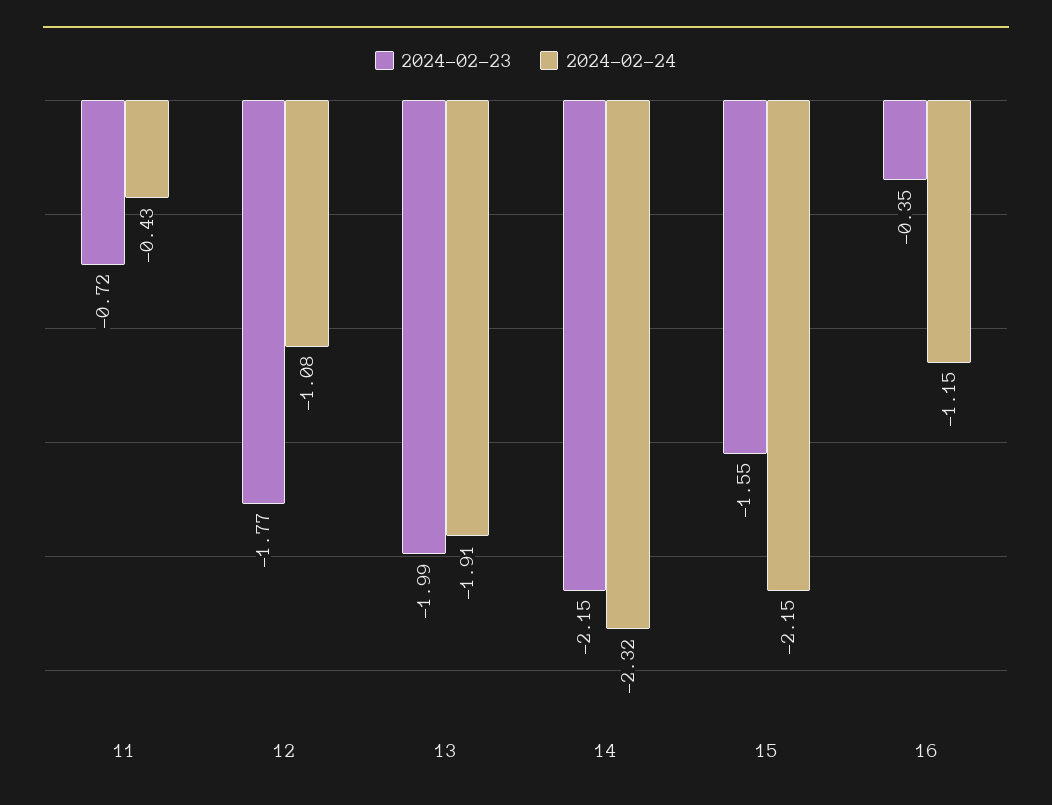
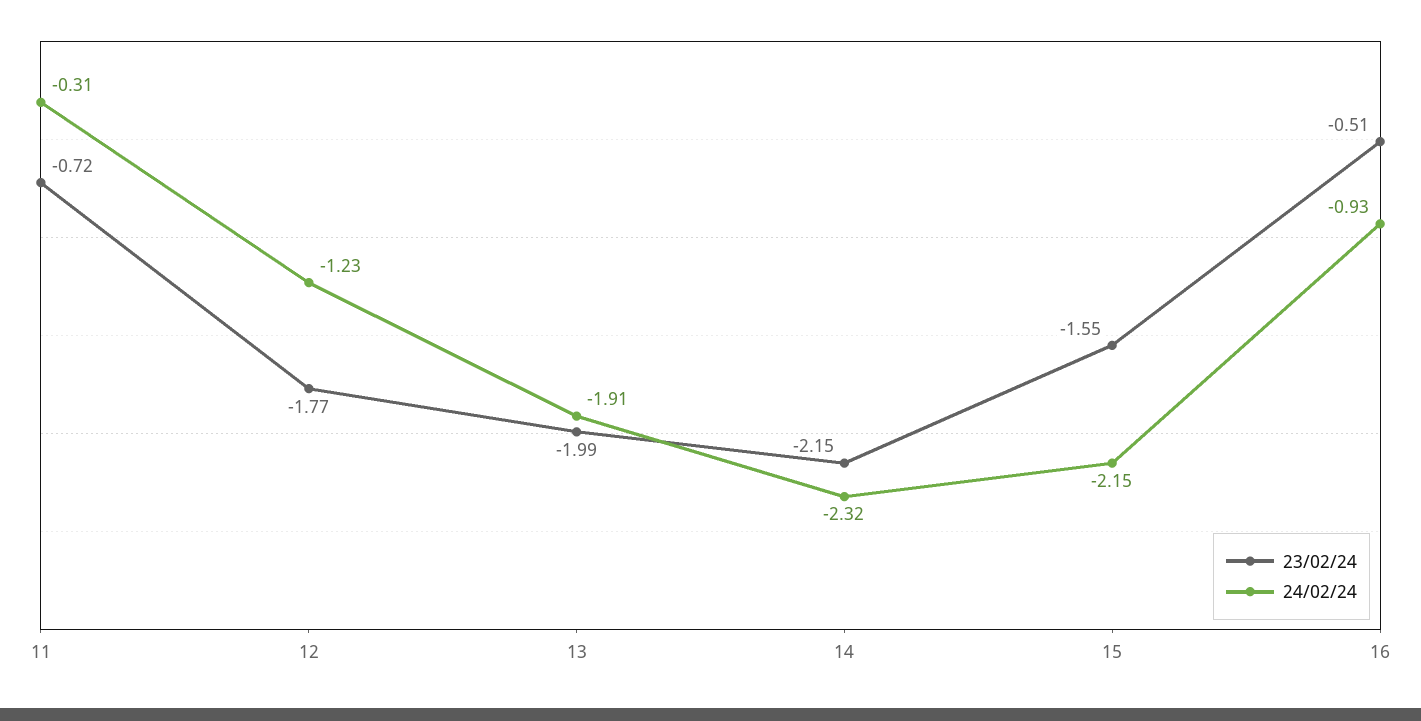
2024-02-24, 11: -0.43 -> -0.31
2024-02-24, 12: -1.08 -> -1.23
2024-02-23, 16: -0.35 -> -0.51
2024-02-24, 16: -1.15 -> -0.93

